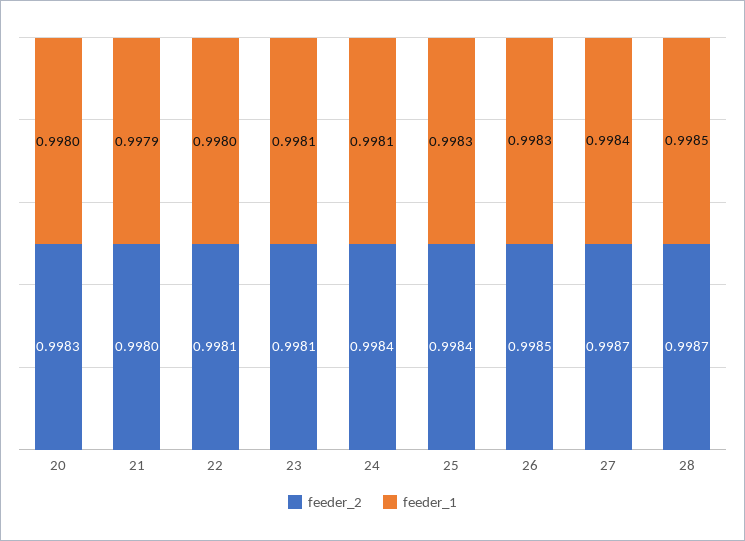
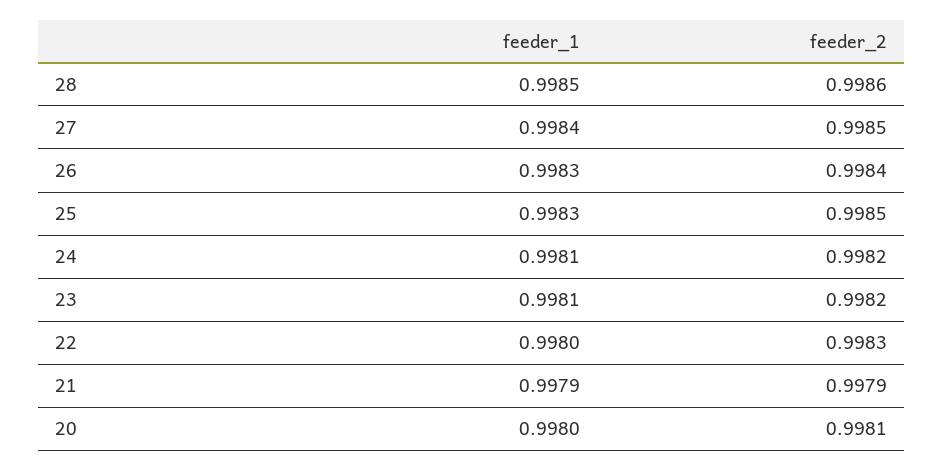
feeder_2, 20: 0.9983 -> 0.9981
feeder_2, 21: 0.998 -> 0.9979
feeder_2, 22: 0.9981 -> 0.9983
feeder_2, 23: 0.9981 -> 0.9982
feeder_2, 24: 0.9984 -> 0.9982
feeder_2, 25: 0.9984 -> 0.9985
feeder_2, 26: 0.9985 -> 0.9984
feeder_2, 27: 0.9987 -> 0.9985
feeder_2, 28: 0.9987 -> 0.9986

